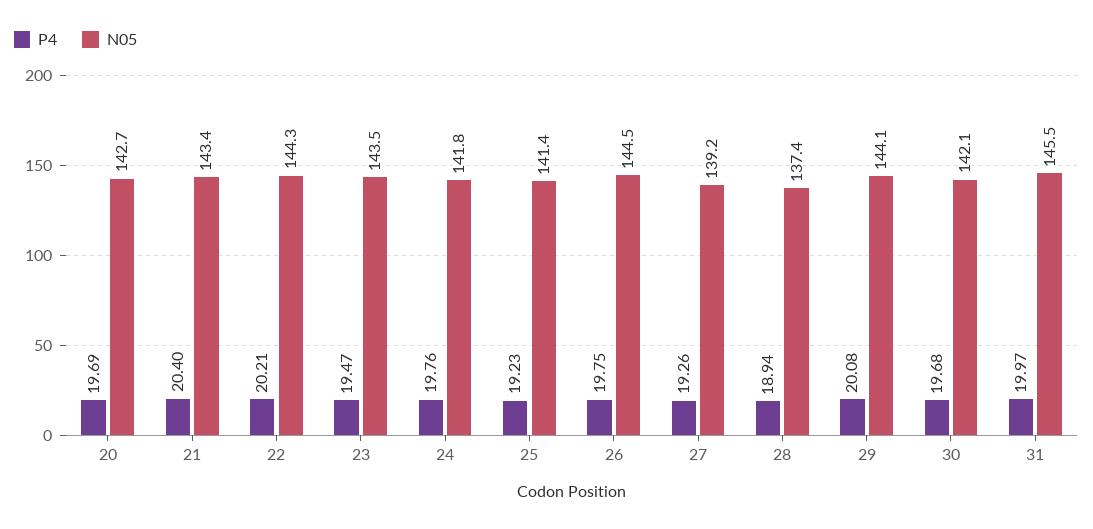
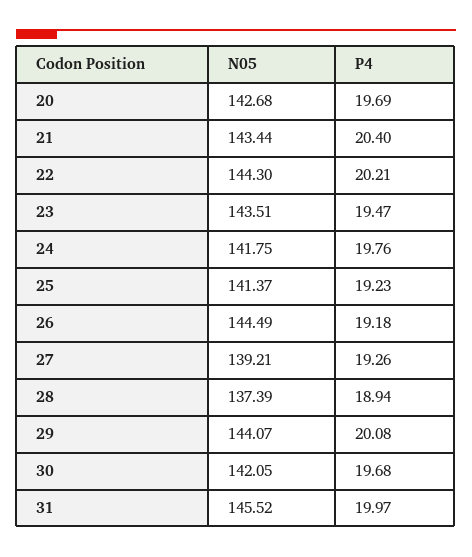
P4, 26: 19.75 -> 19.18

